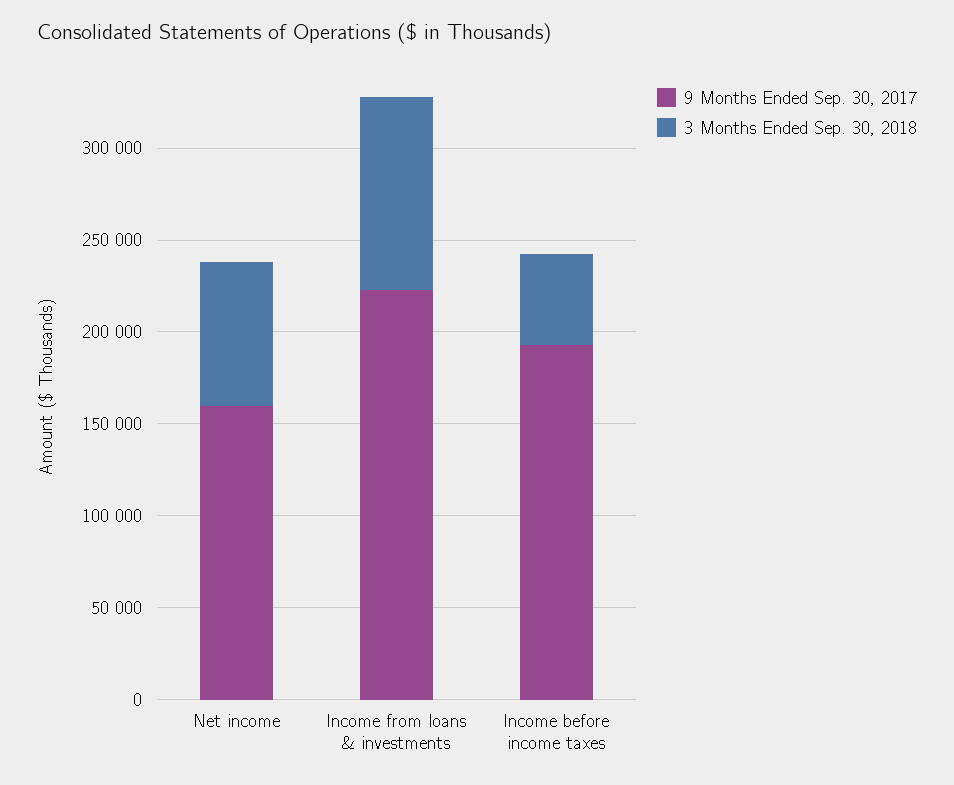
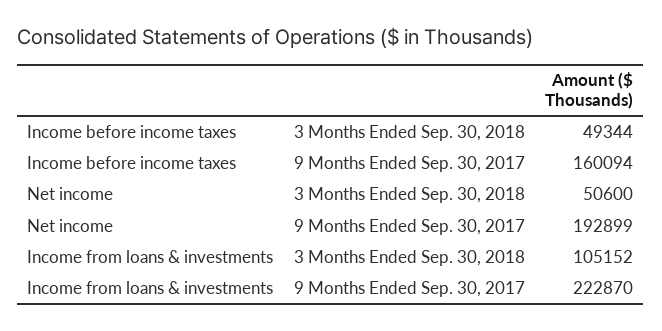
9 Months Ended Sep. 30, 2017, Net income: 160000 -> 192899
3 Months Ended Sep. 30, 2018, Net income: 80000 -> 50600
9 Months Ended Sep. 30, 2017, Income before income taxes: 190000 -> 160094

